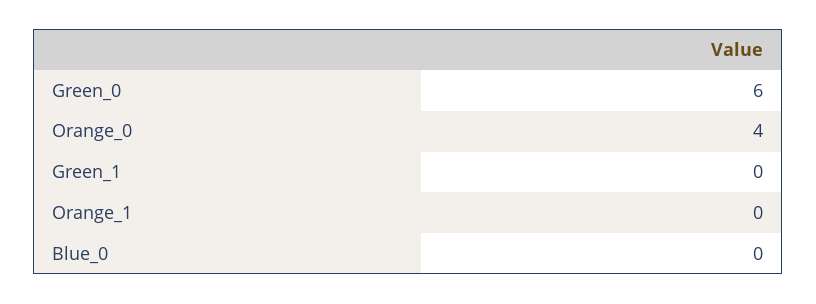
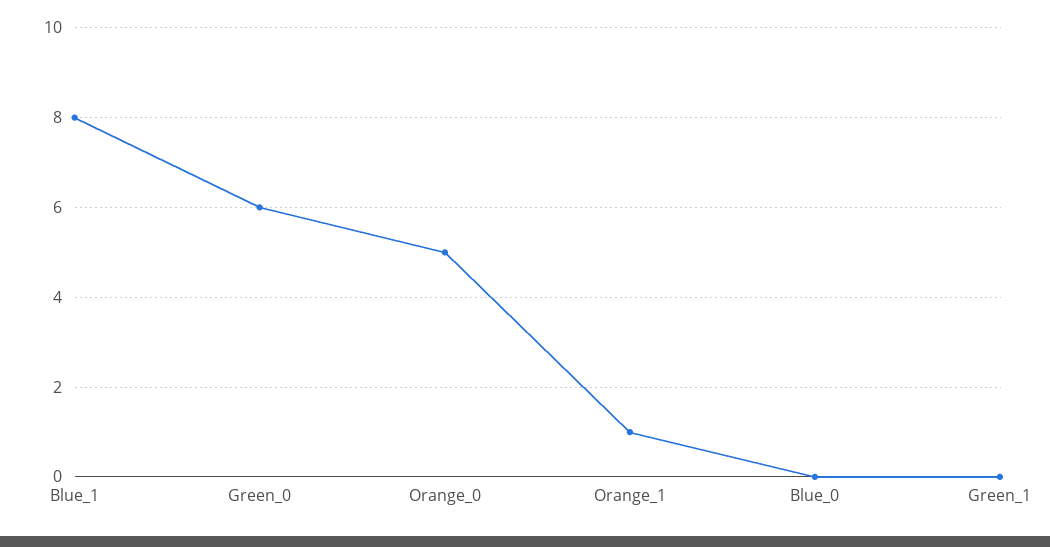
Orange_0: 4 -> 5
Orange_1: 0 -> 1
Blue_1: none -> 8

